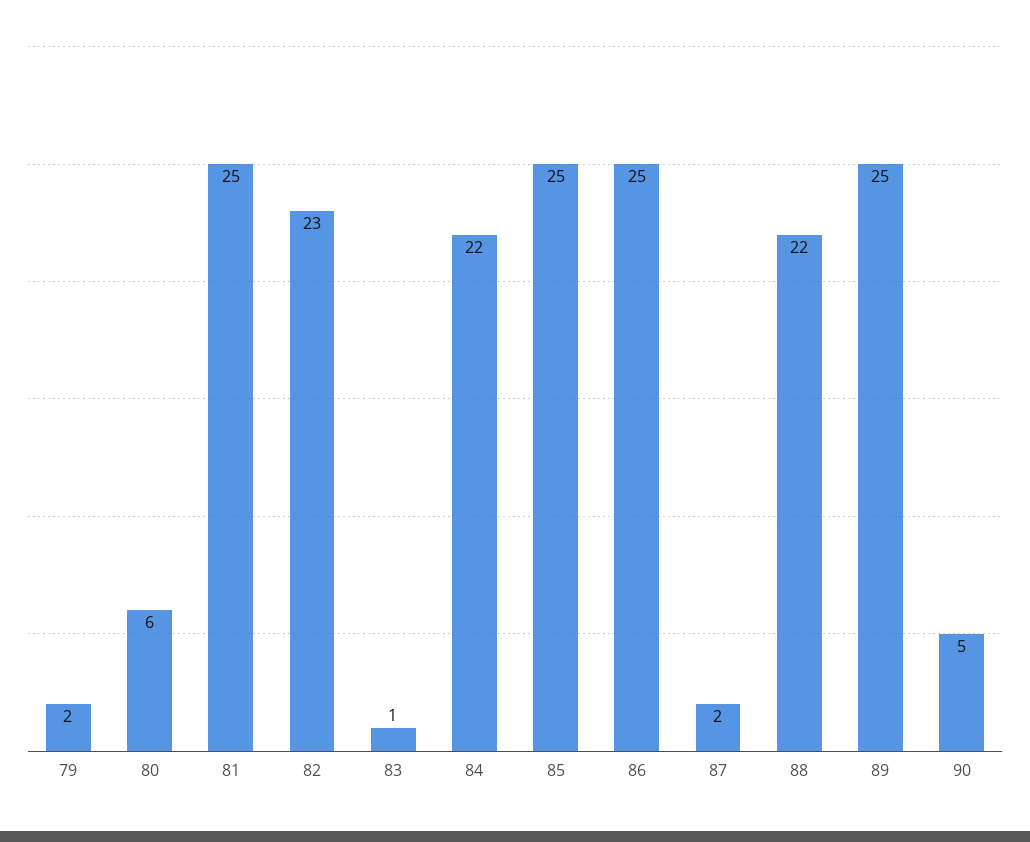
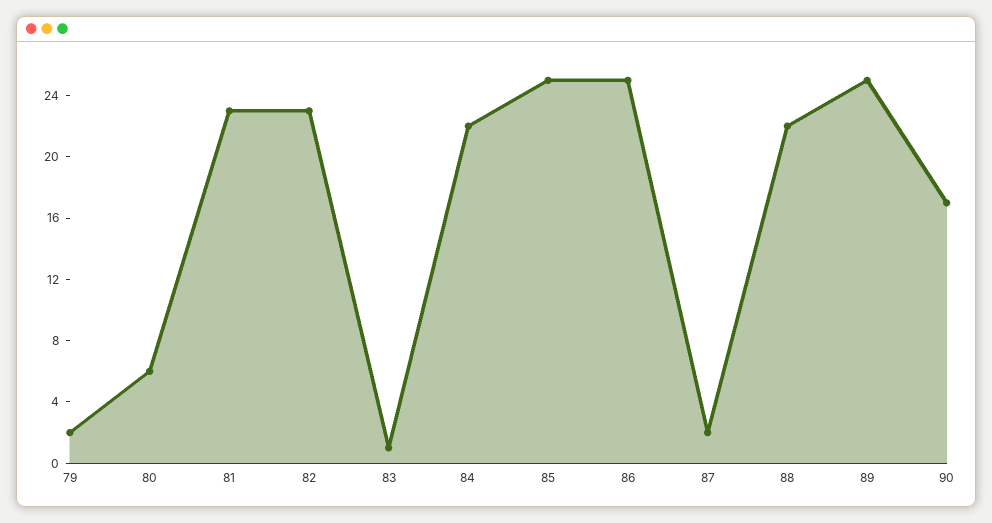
81: 25 -> 23
90: 5 -> 17

